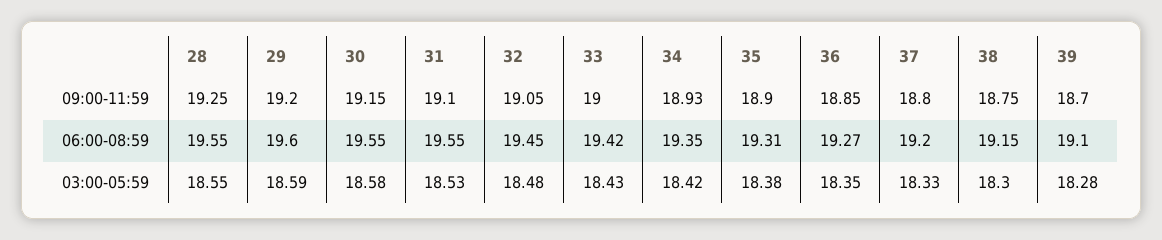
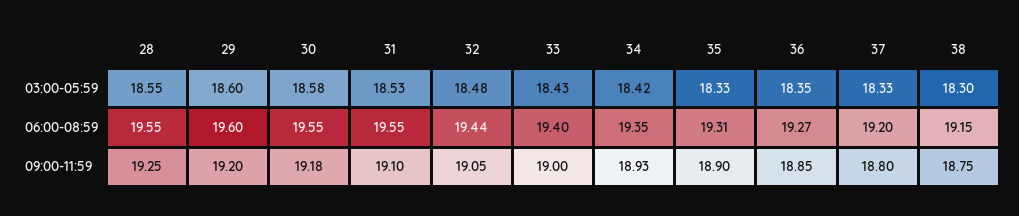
30, 09:00-11:59: 19.15 -> 19.18
39, 09:00-11:59: 18.7 -> none
32, 06:00-08:59: 19.45 -> 19.44
33, 06:00-08:59: 19.42 -> 19.4
39, 06:00-08:59: 19.1 -> none
29, 03:00-05:59: 18.59 -> 18.6
35, 03:00-05:59: 18.38 -> 18.33
39, 03:00-05:59: 18.28 -> none

